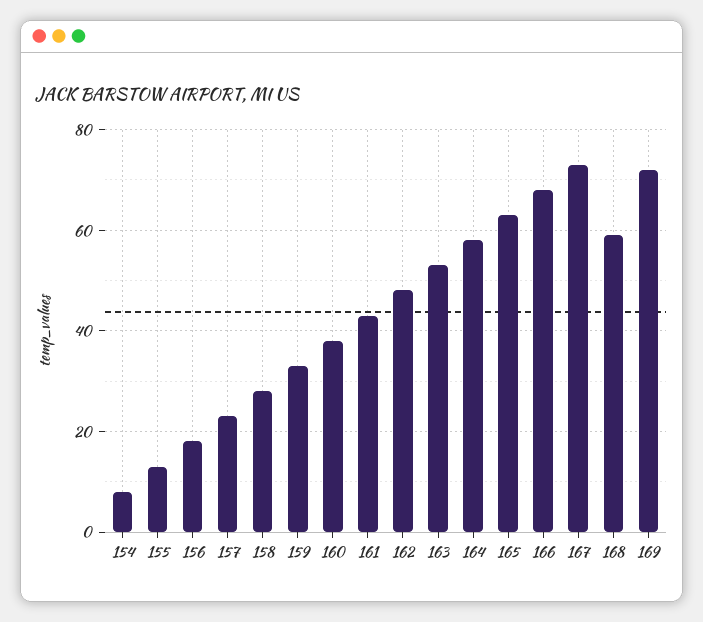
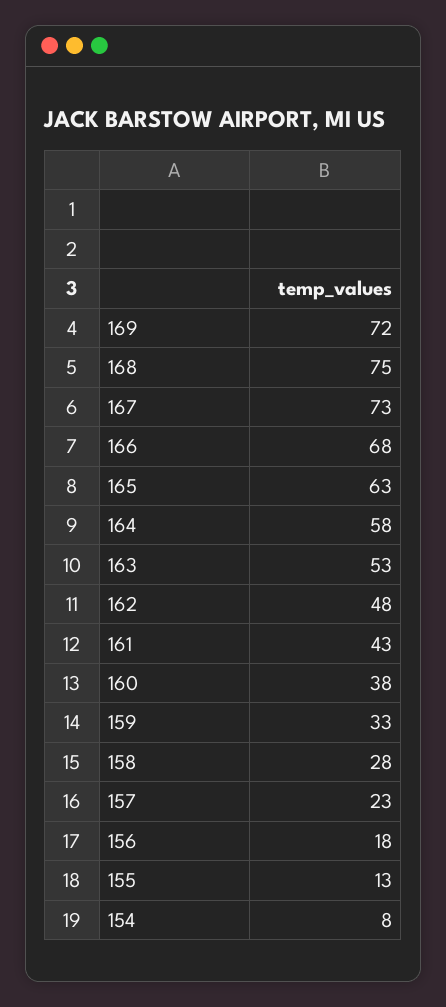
168: 60 -> 75

